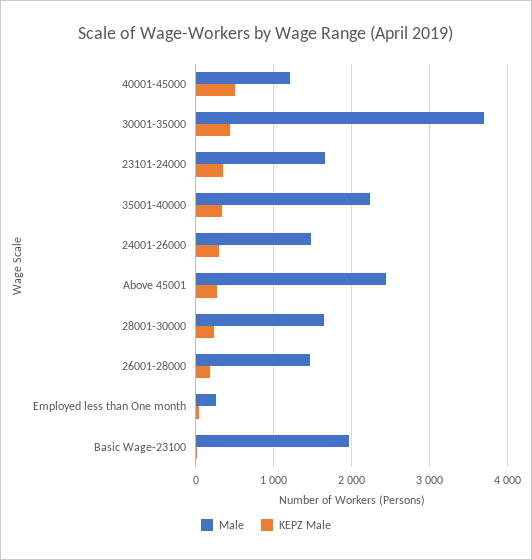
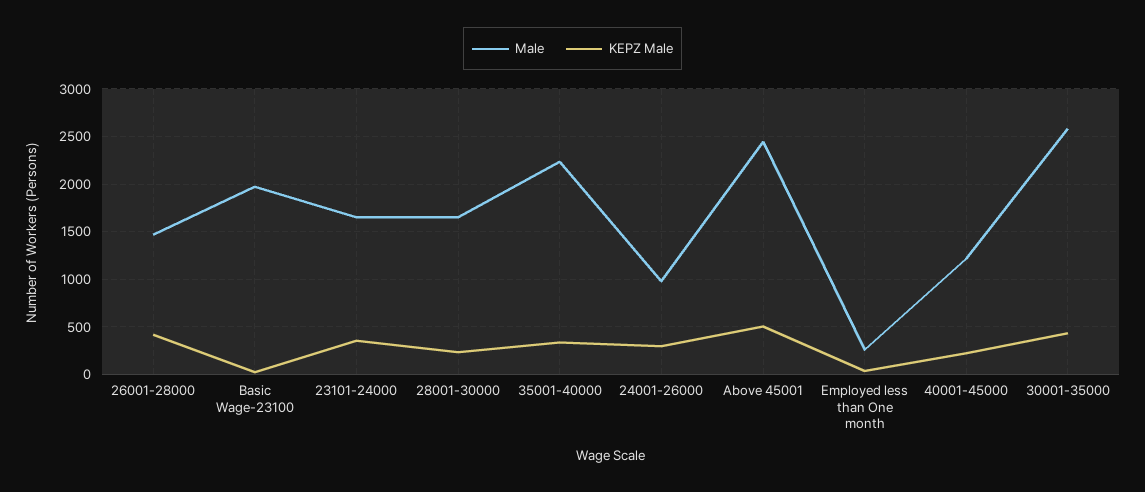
KEPZ Male, 40001-45000: 500 -> 200
Male, 30001-35000: 3700 -> 2600
Male, 24001-26000: 1500 -> 1000
KEPZ Male, Above 45001: 300 -> 500
KEPZ Male, 26001-28000: 200 -> 400

